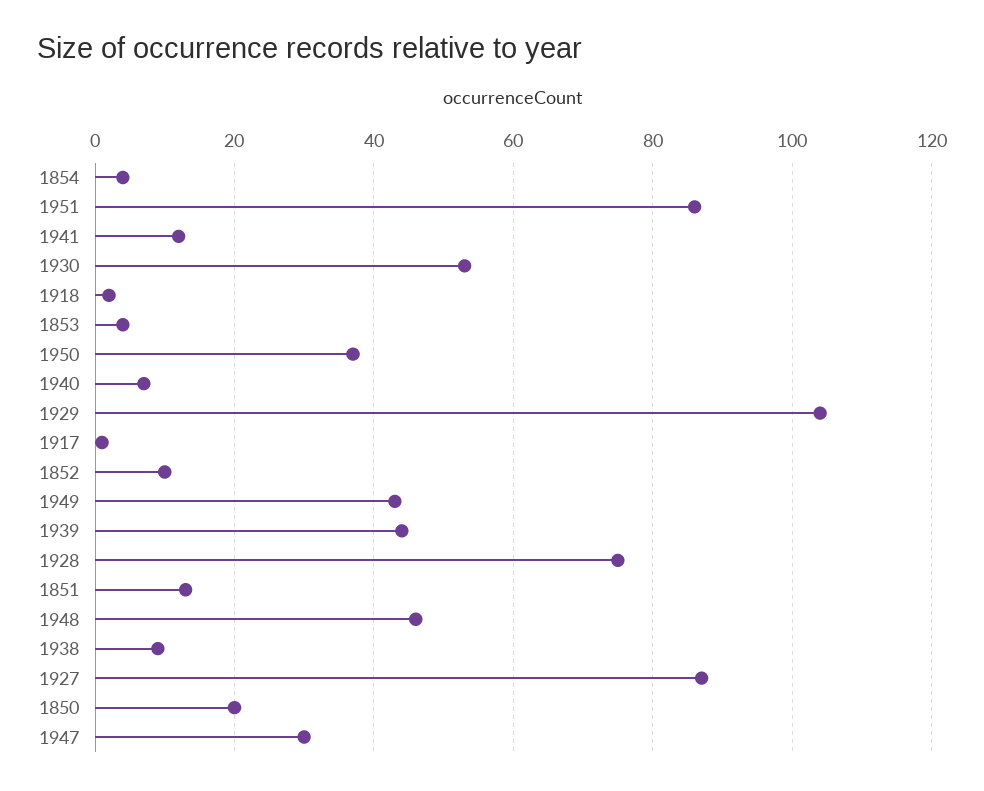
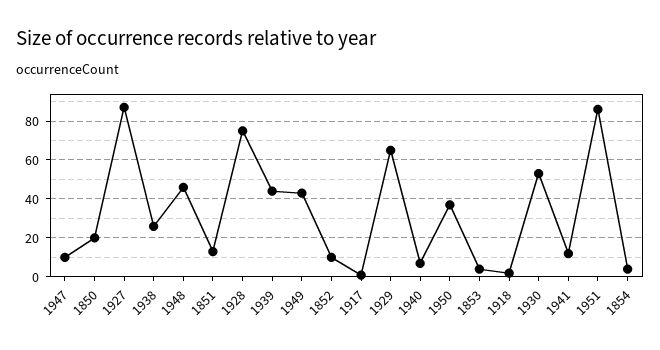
1929: 105 -> 65
1938: 10 -> 25
1947: 30 -> 10

